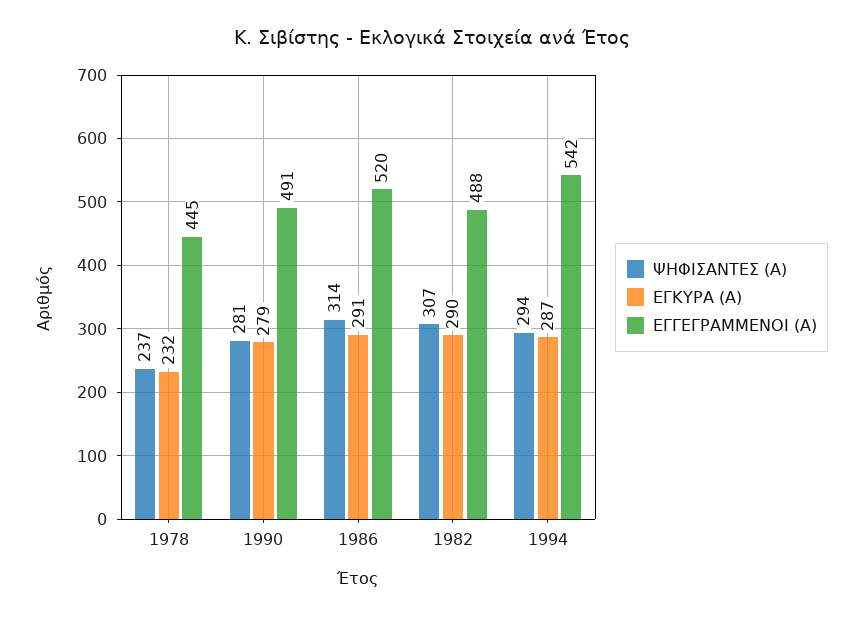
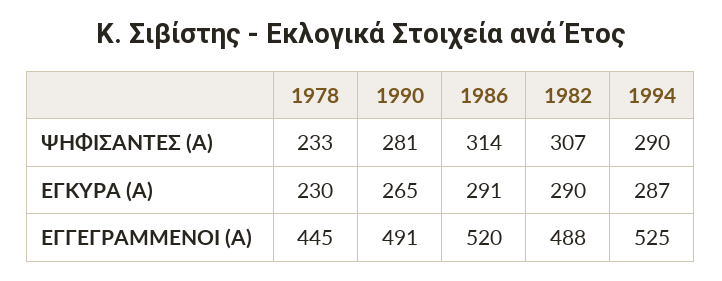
ΨΗΦΙΣΑΝΤΕΣ (Α), 1978: 237 -> 233
ΕΓΚΥΡΑ (Α), 1978: 232 -> 230
ΕΓΚΥΡΑ (Α), 1990: 279 -> 265
ΨΗΦΙΣΑΝΤΕΣ (Α), 1994: 294 -> 290
ΕΓΓΕΓΡΑΜΜΕΝΟΙ (Α), 1994: 542 -> 525

